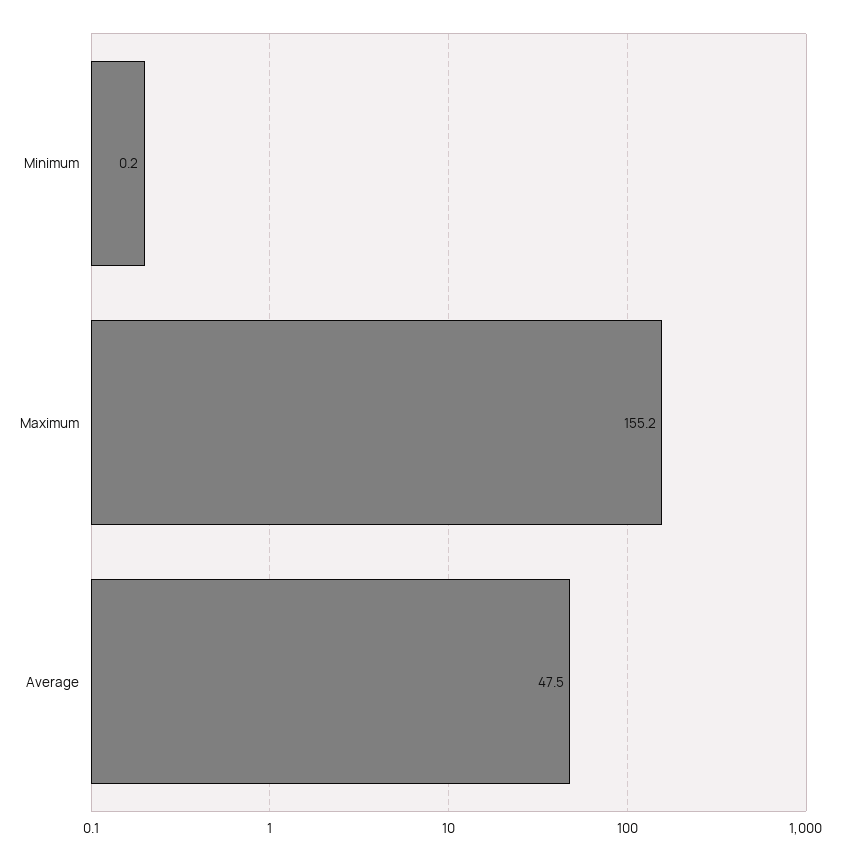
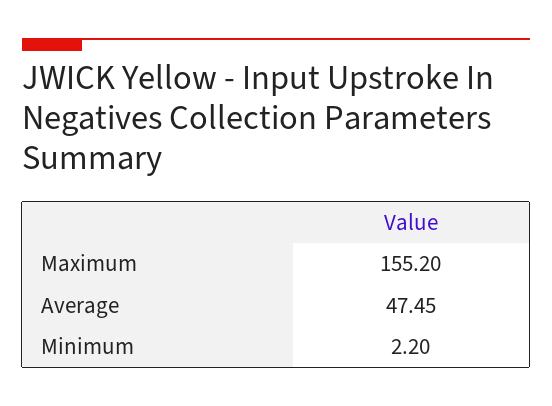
Minimum: 0.2 -> 2.2

